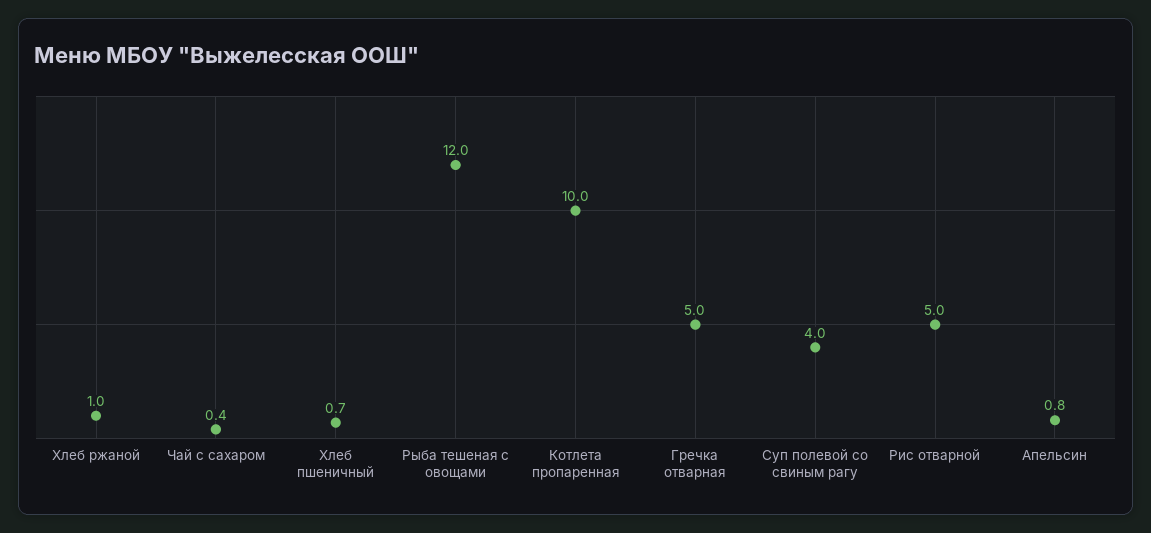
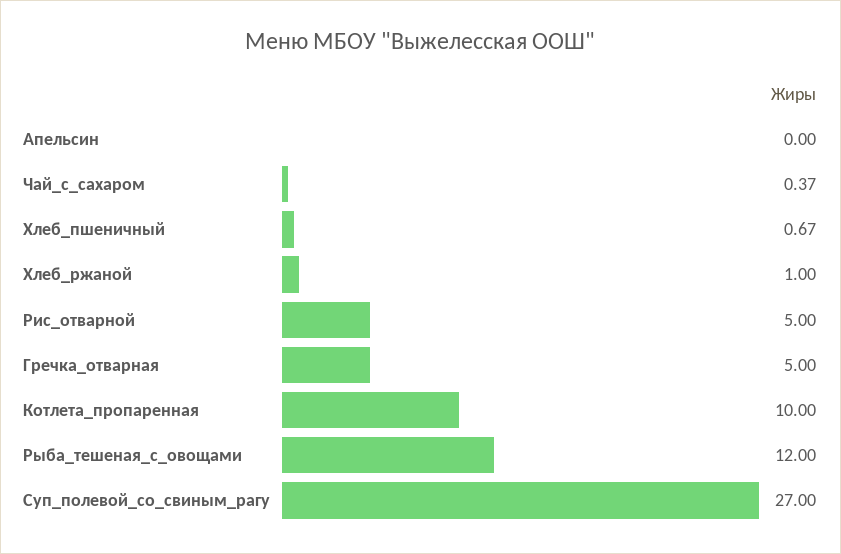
Суп полевой со свиным рагу: 4 -> 27
Апельсин: 0.8 -> 0

